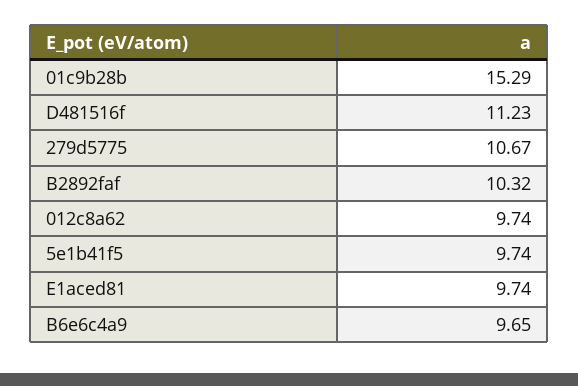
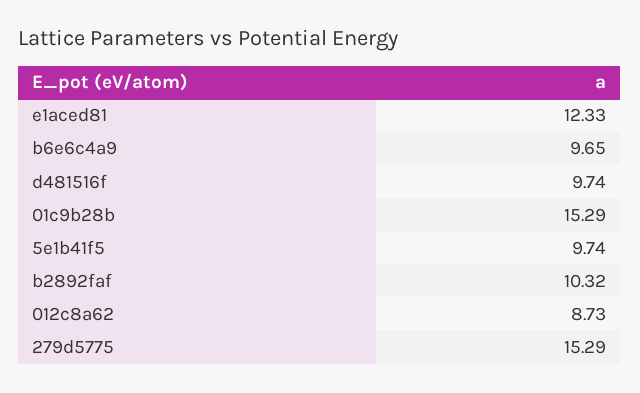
D481516f: 11.23 -> 9.74
279d5775: 10.67 -> 15.29
012c8a62: 9.74 -> 8.73
E1aced81: 9.74 -> 12.33

